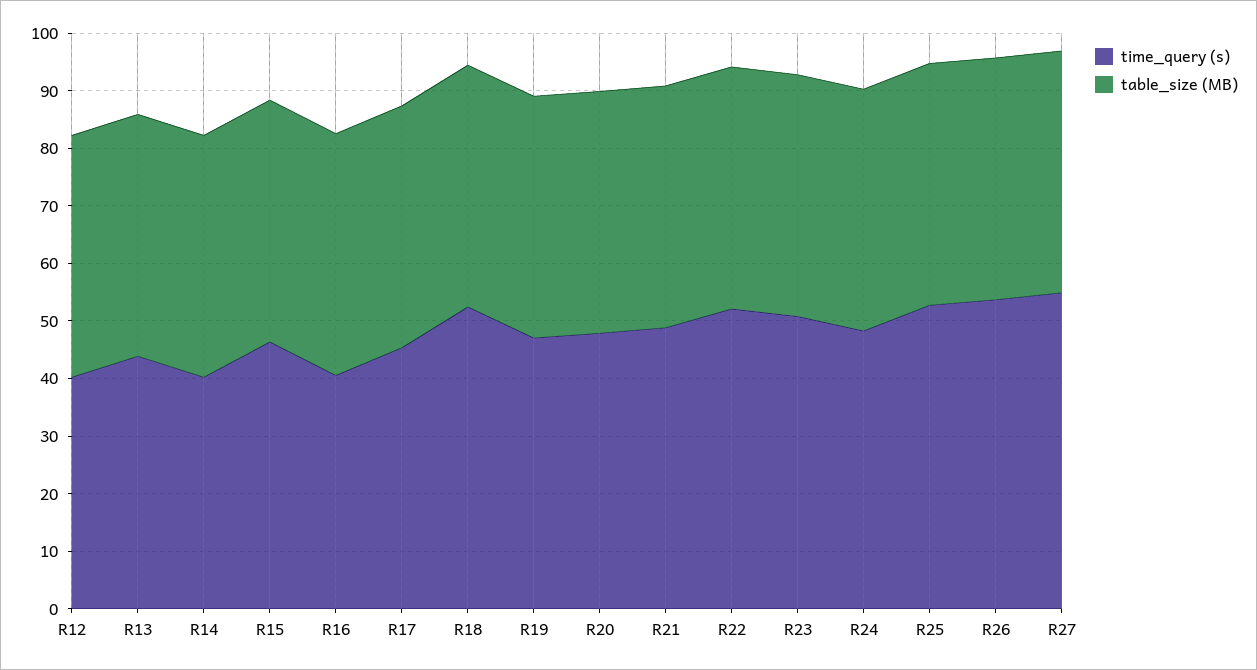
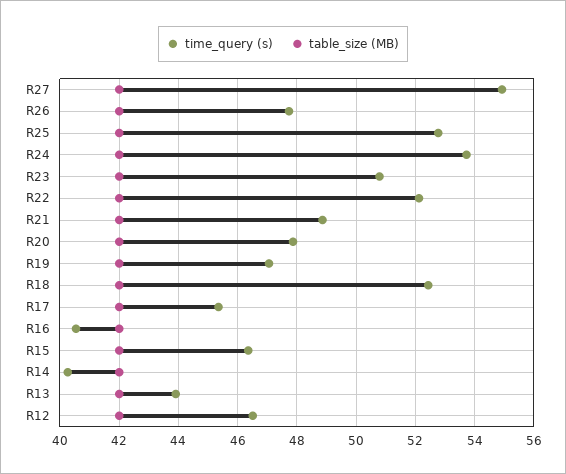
time_query (s), R12: 40 -> 46.5
time_query (s), R24: 48 -> 53.75
time_query (s), R26: 54 -> 47.75

